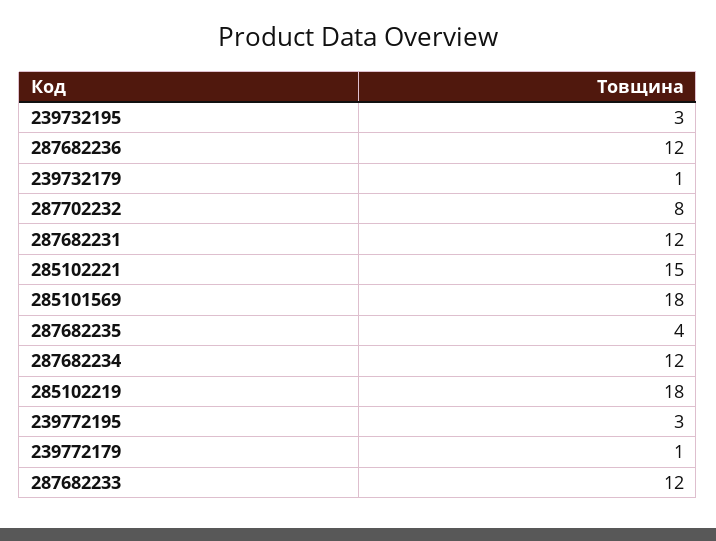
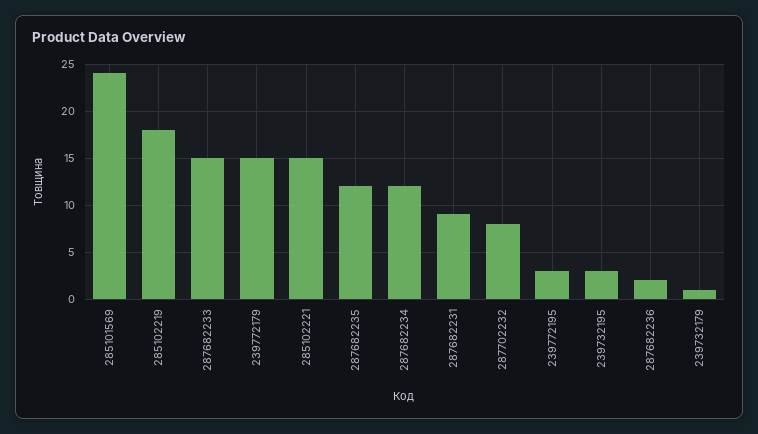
287682236: 12 -> 2
287682231: 12 -> 9
285101569: 18 -> 24
287682235: 4 -> 12
239772179: 1 -> 15
287682233: 12 -> 15

